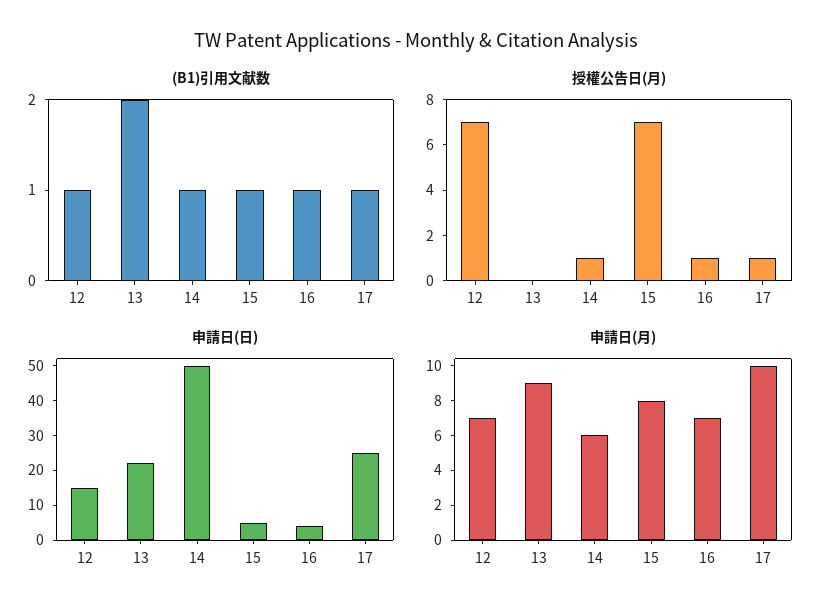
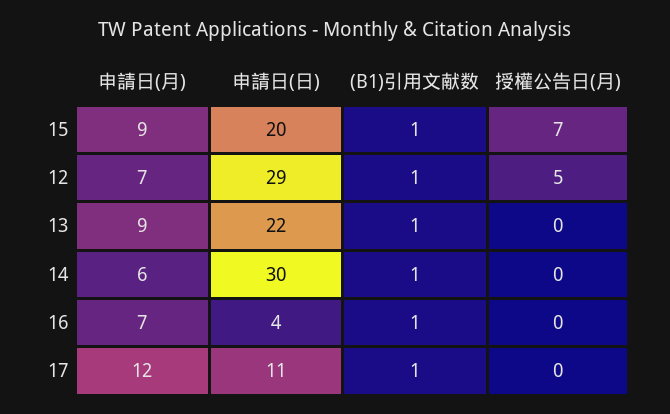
(B1)引用文献数, 13: 2 -> 1
授權公告日(月), 12: 7 -> 5
授權公告日(月), 14: 1 -> 0
授權公告日(月), 16: 1 -> 0
授權公告日(月), 17: 1 -> 0
申請日(日), 12: 15 -> 29
申請日(日), 14: 50 -> 30
申請日(日), 15: 5 -> 20
申請日(日), 17: 25 -> 11
申請日(月), 15: 8 -> 9
申請日(月), 17: 10 -> 12

